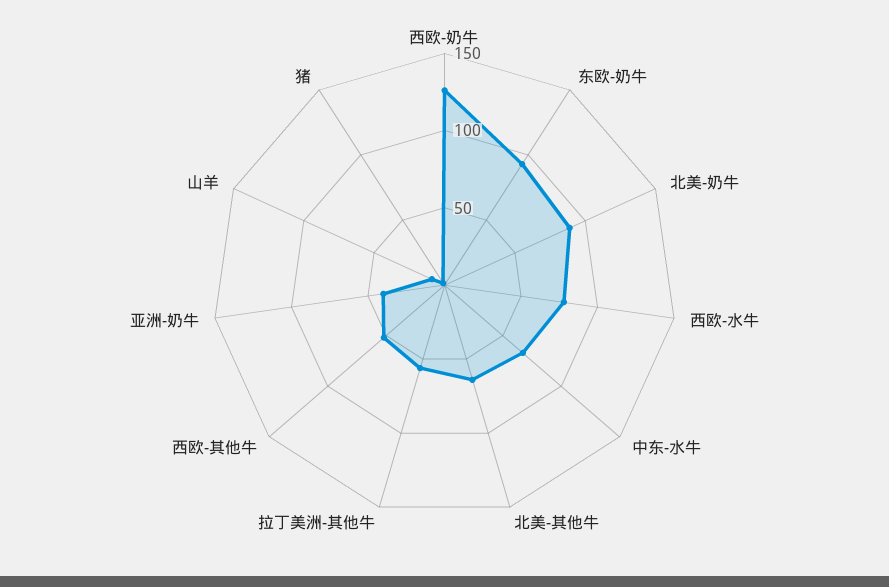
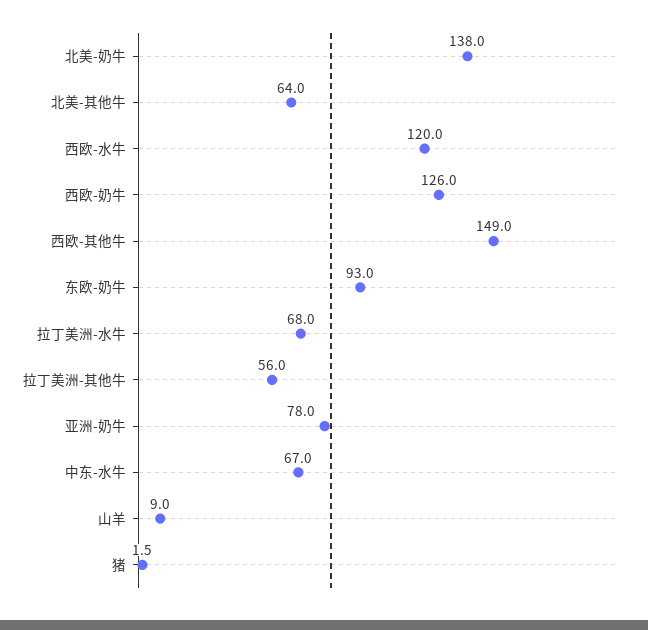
北美-奶牛: 90 -> 138
西欧-水牛: 80 -> 120
西欧-其他牛: 50 -> 149
亚洲-奶牛: 40 -> 78
拉丁美洲-水牛: none -> 68

